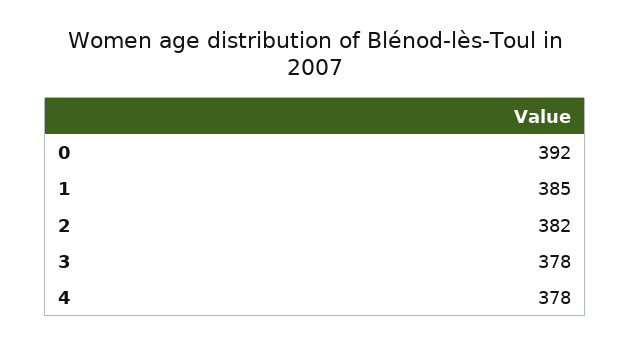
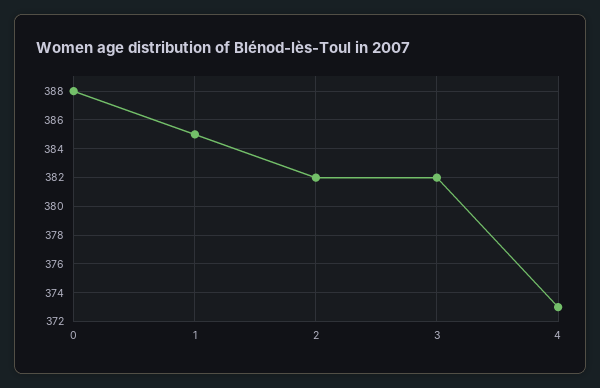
0: 392 -> 388
3: 378 -> 382
4: 378 -> 373

